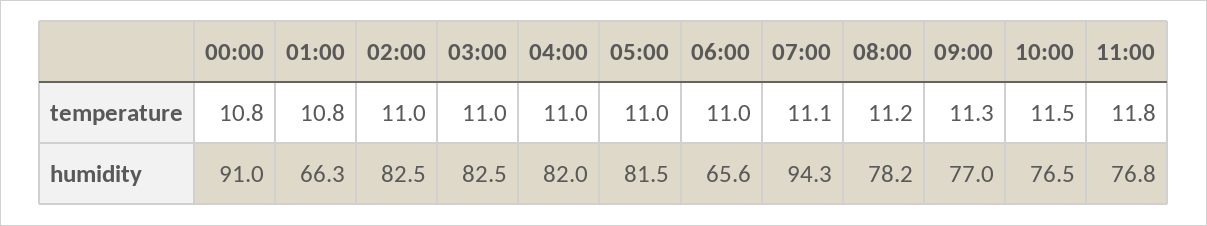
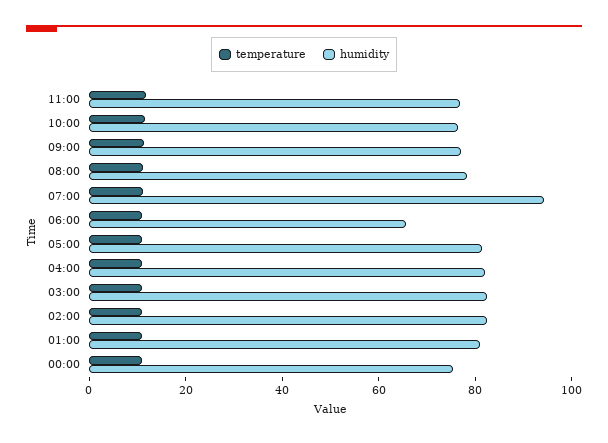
humidity, 00:00: 91 -> 75
humidity, 01:00: 66.3 -> 80

